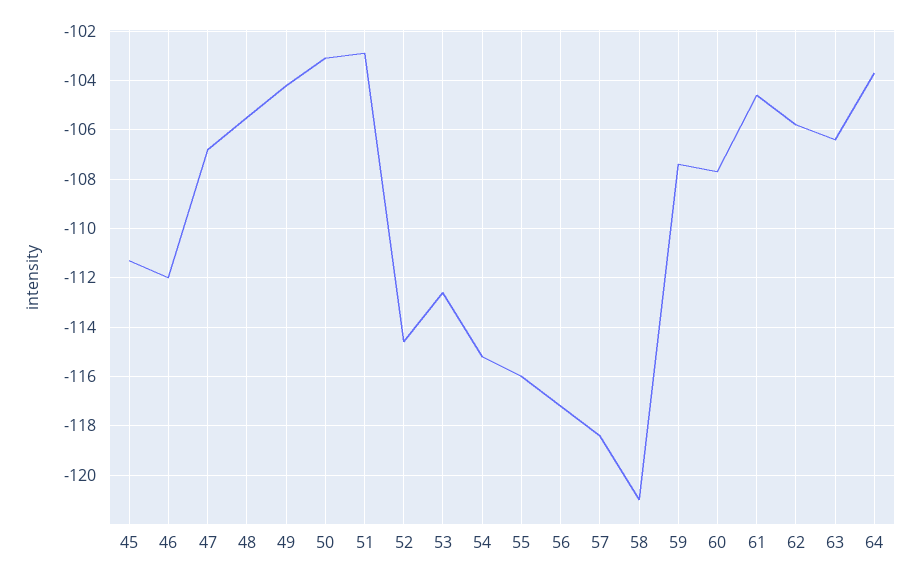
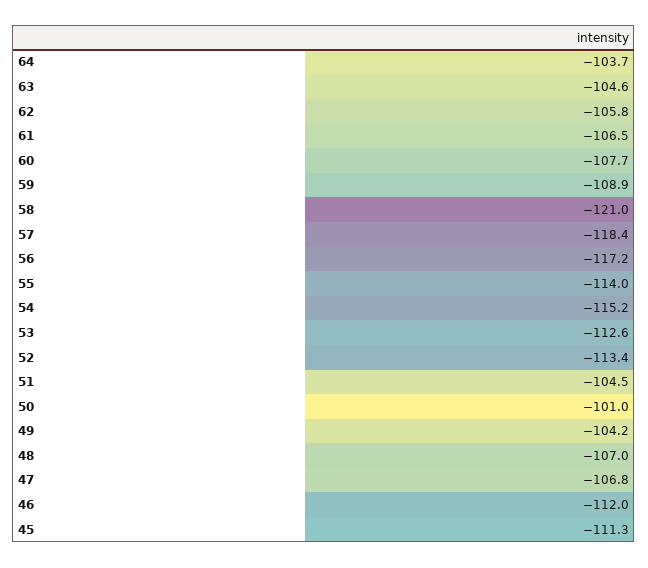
48: -105.5 -> -107
50: -103 -> -101
51: -103 -> -104.5
52: -114.5 -> -113.4
55: -116 -> -114
59: -107.5 -> -108.9
61: -104.5 -> -106.5
63: -106.5 -> -104.6

